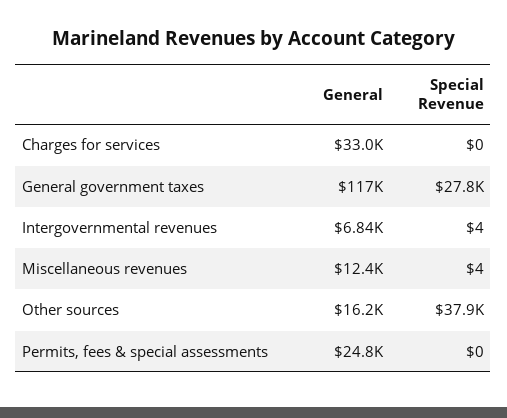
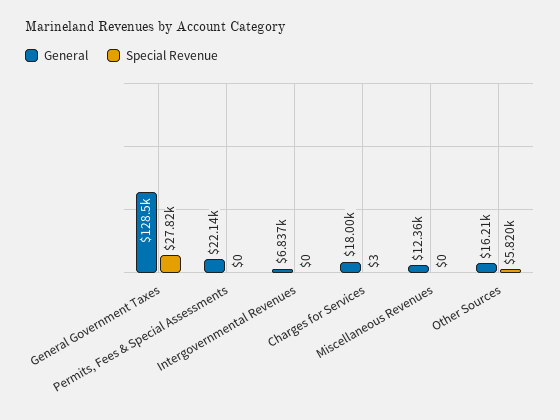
General, Charges for services: 33000 -> 18000
Special Revenue, Charges for services: 0 -> 3
General, General government taxes: 117000 -> 128500
Special Revenue, Intergovernmental revenues: 4 -> 0
Special Revenue, Miscellaneous revenues: 4 -> 0
Special Revenue, Other sources: 37900 -> 5820
General, Permits, fees & special assessments: 24800 -> 22140

